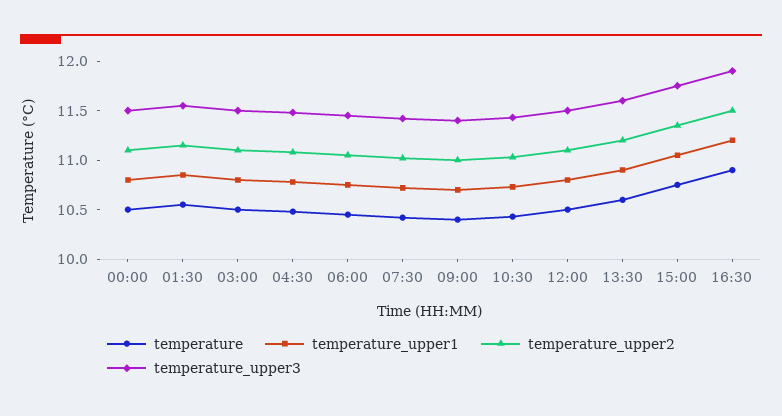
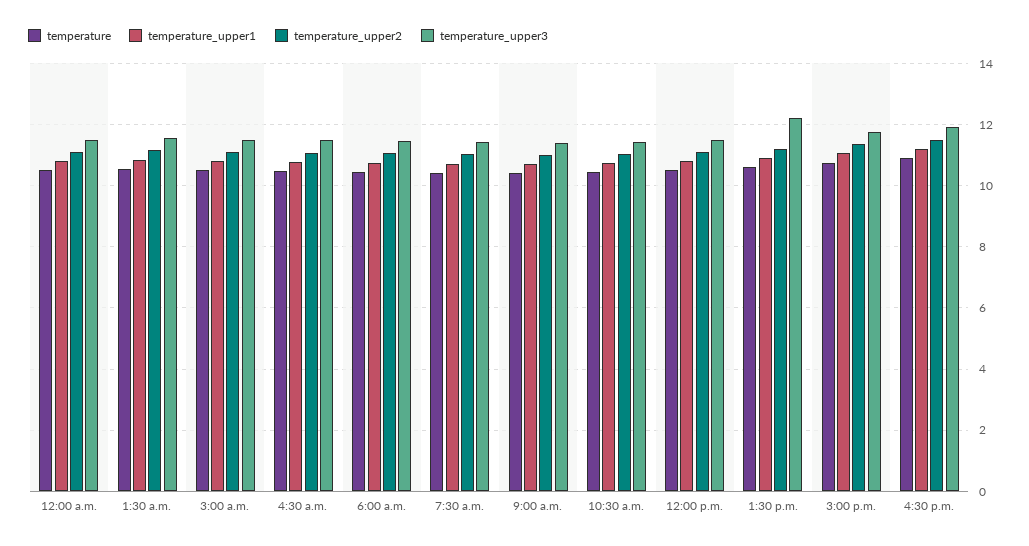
temperature_upper3, 13:30: 11.6 -> 12.2

